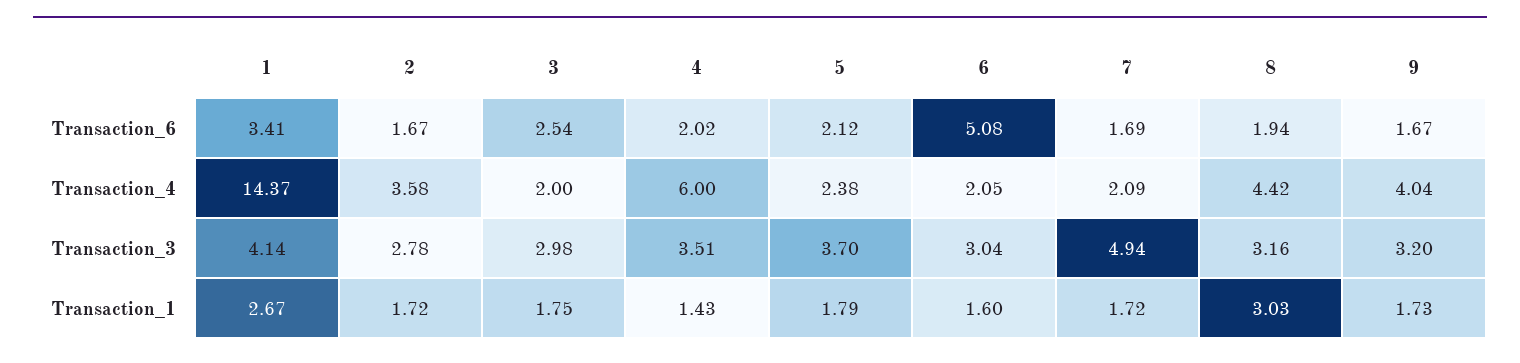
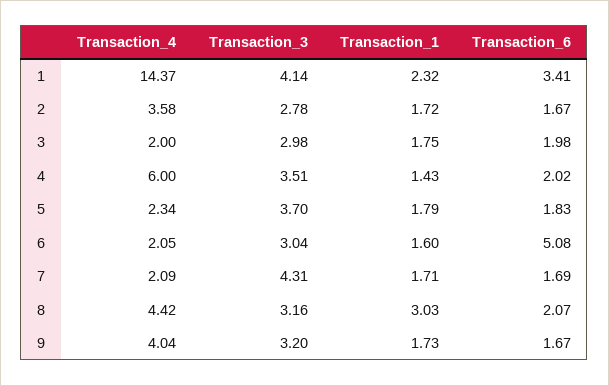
3, Transaction_6: 2.54 -> 1.98
5, Transaction_6: 2.12 -> 1.83
8, Transaction_6: 1.94 -> 2.07
5, Transaction_4: 2.38 -> 2.34
7, Transaction_3: 4.94 -> 4.31
1, Transaction_1: 2.67 -> 2.32
7, Transaction_1: 1.72 -> 1.71

